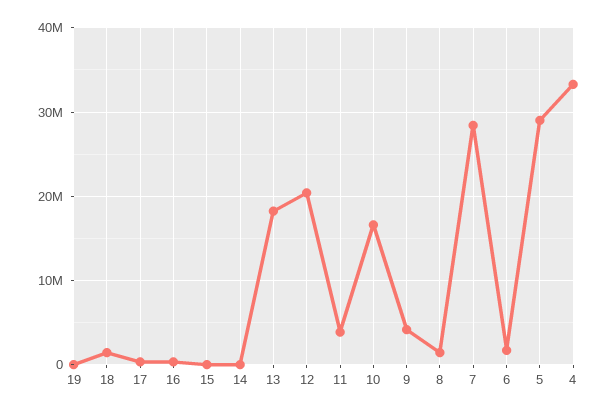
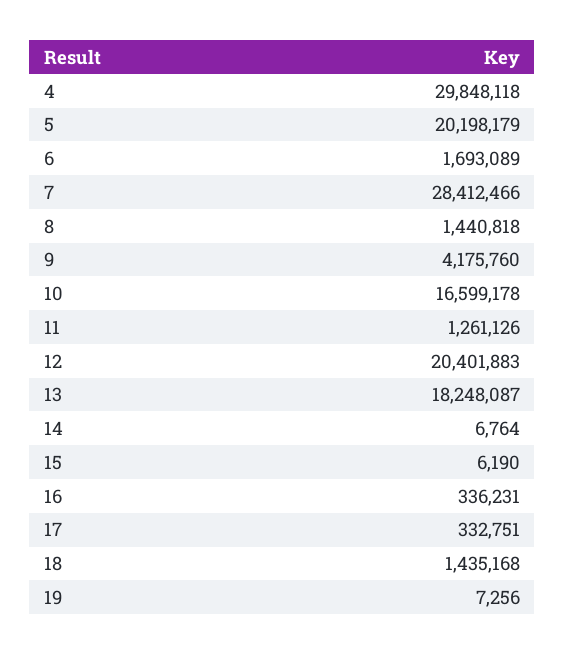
11: 4000000 -> 1261126
5: 29000000 -> 20198179
4: 33000000 -> 29848118

